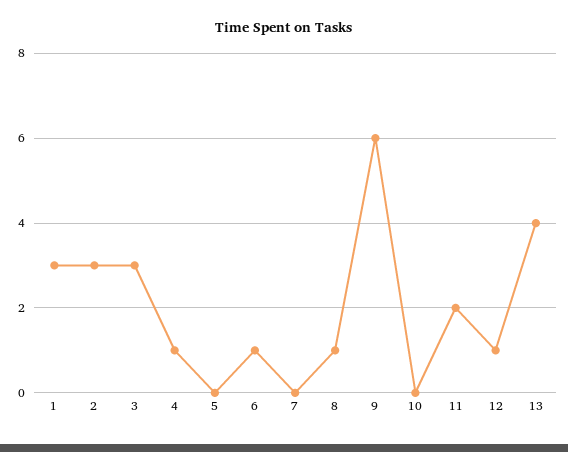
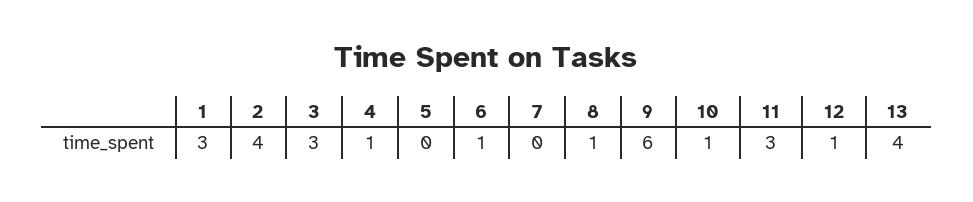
2: 3 -> 4
10: 0 -> 1
11: 2 -> 3

